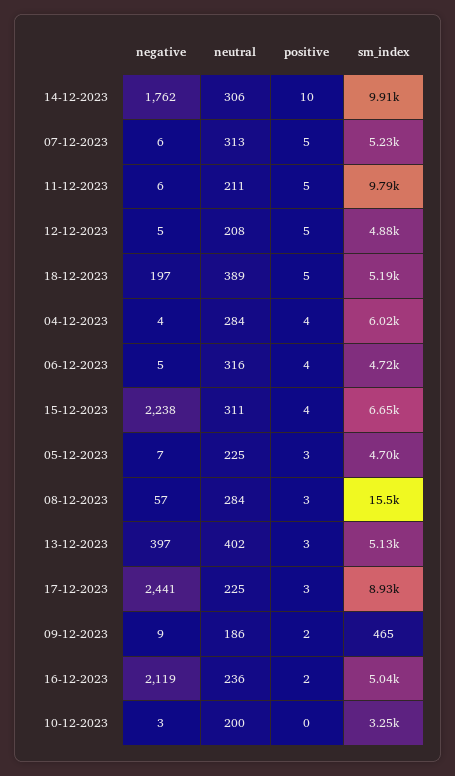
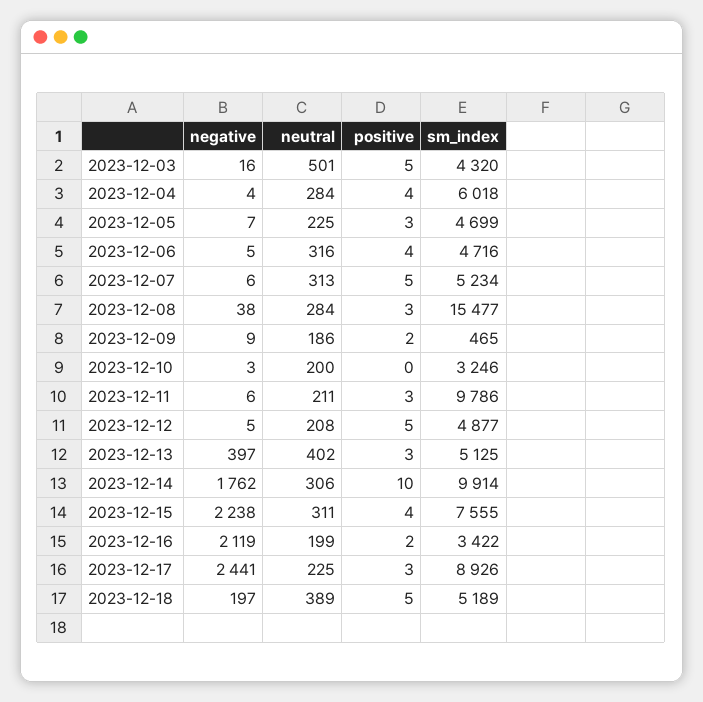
positive, 11-12-2023: 5 -> 3
sm_index, 15-12-2023: 6650 -> 7555
negative, 08-12-2023: 57 -> 38
neutral, 16-12-2023: 236 -> 199
sm_index, 16-12-2023: 5040 -> 3422
negative, 2023-12-03: none -> 16
neutral, 2023-12-03: none -> 501
positive, 2023-12-03: none -> 5
sm_index, 2023-12-03: none -> 4320

